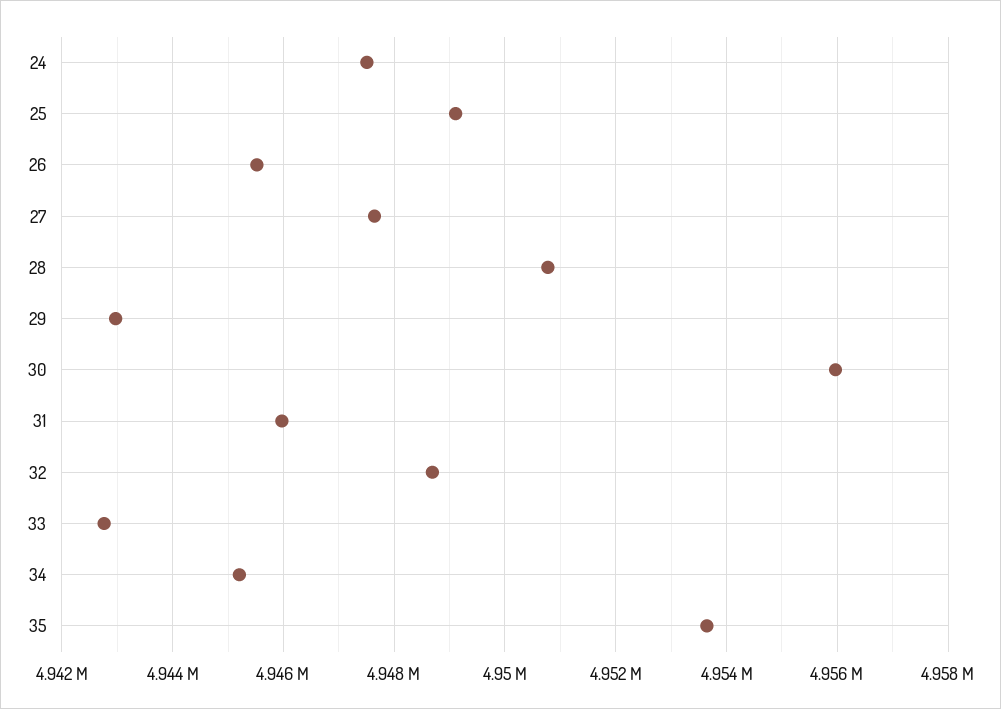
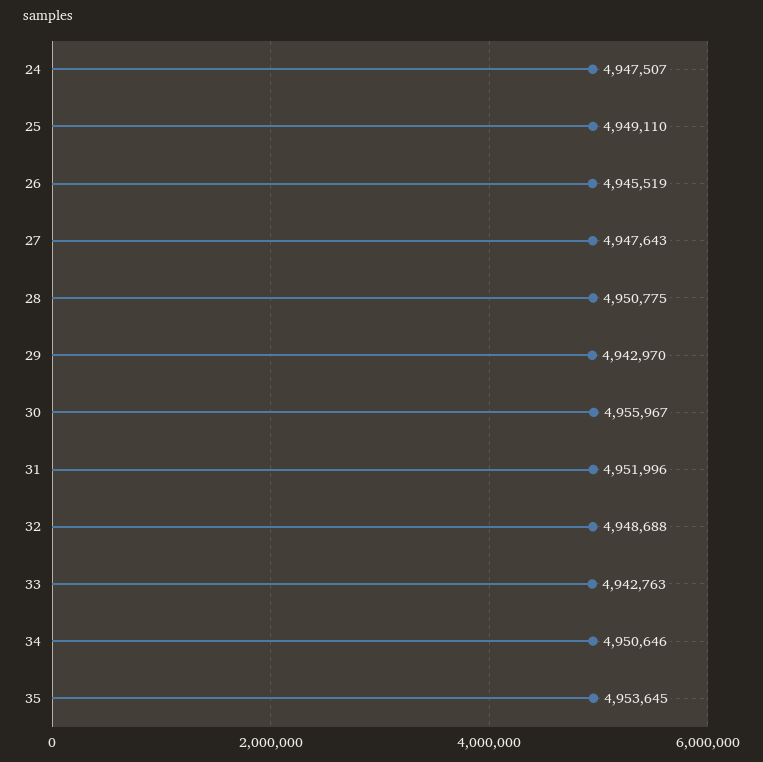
31: 4946000 -> 4951996
34: 4945200 -> 4950646

